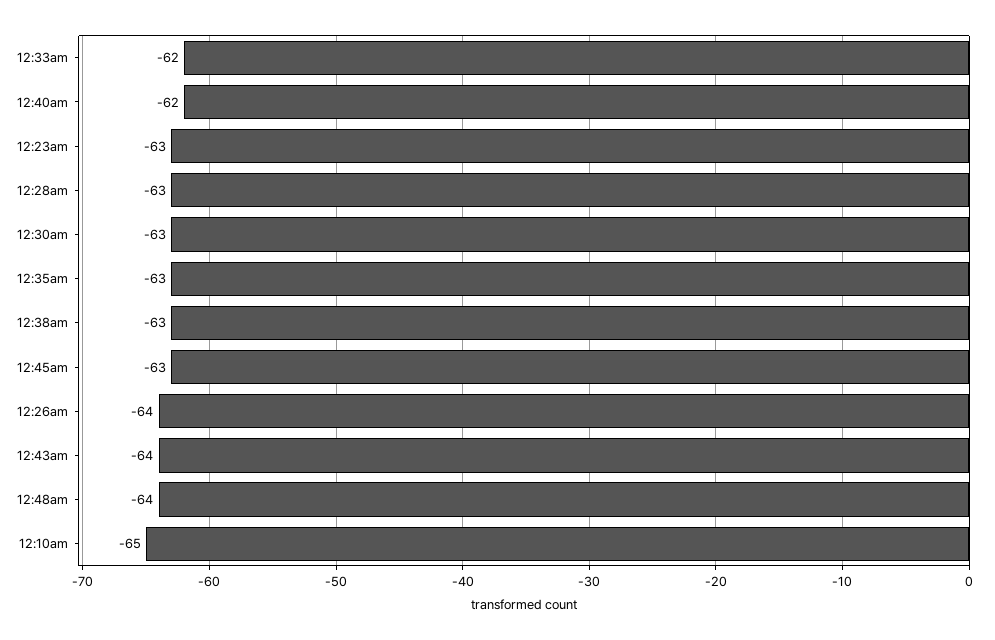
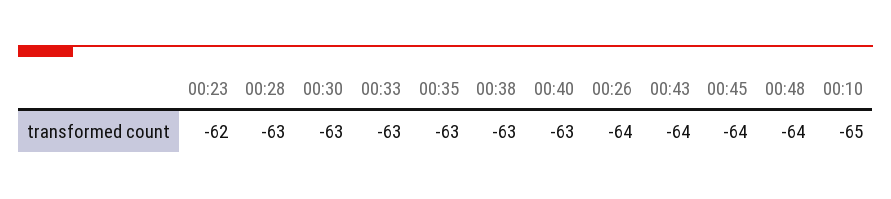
12:33am: -62 -> -63
12:40am: -62 -> -63
12:23am: -63 -> -62
12:45am: -63 -> -64

